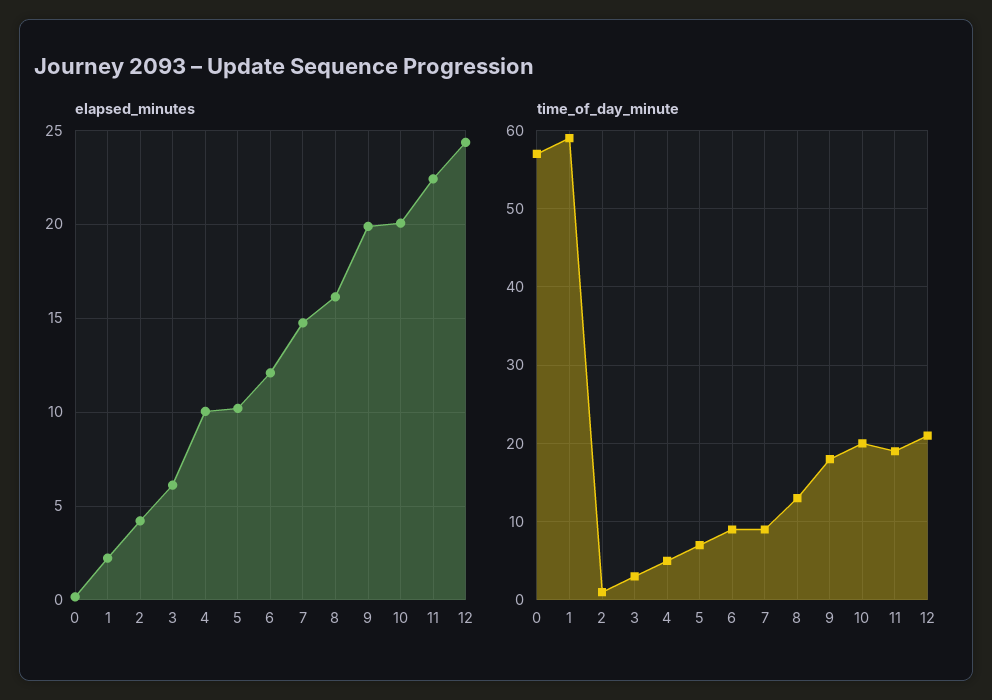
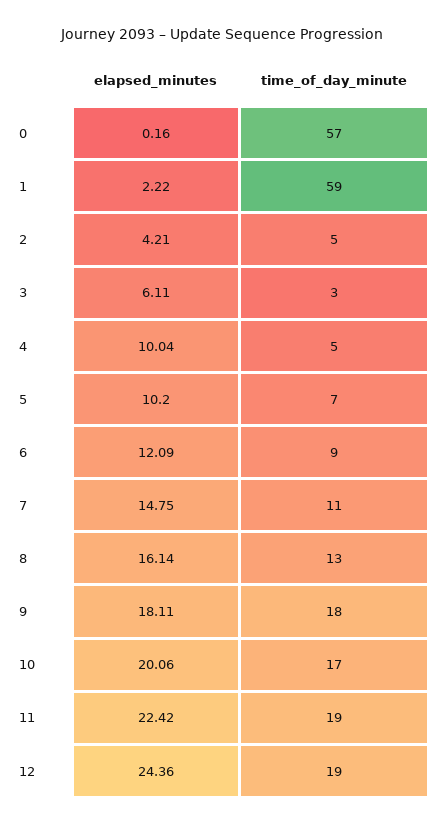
elapsed_minutes, 9: 20 -> 18.11
time_of_day_minute, 2: 1 -> 5
time_of_day_minute, 7: 9 -> 11
time_of_day_minute, 10: 20 -> 17
time_of_day_minute, 12: 21 -> 19

